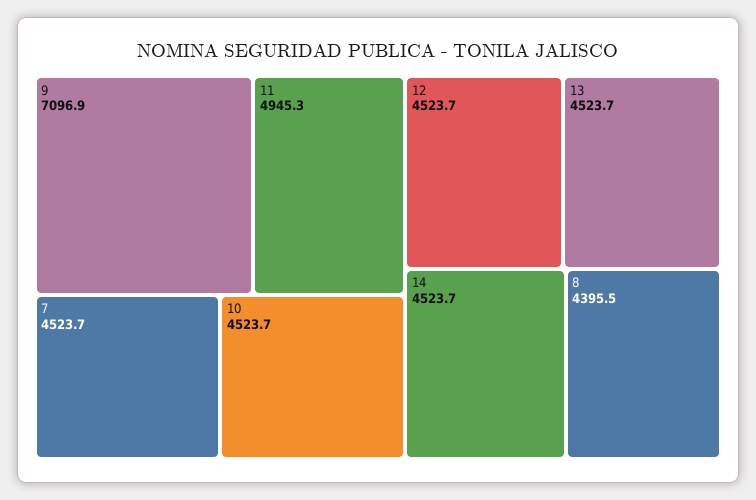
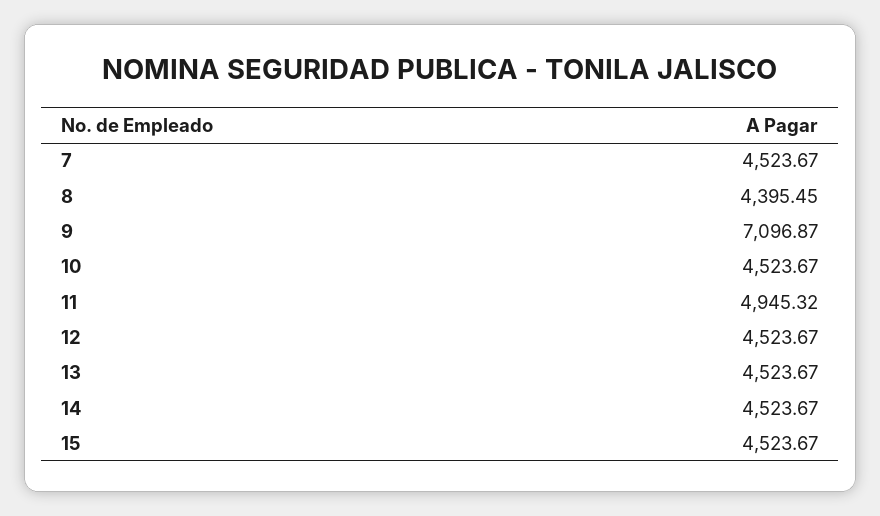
15: none -> 4523.67

